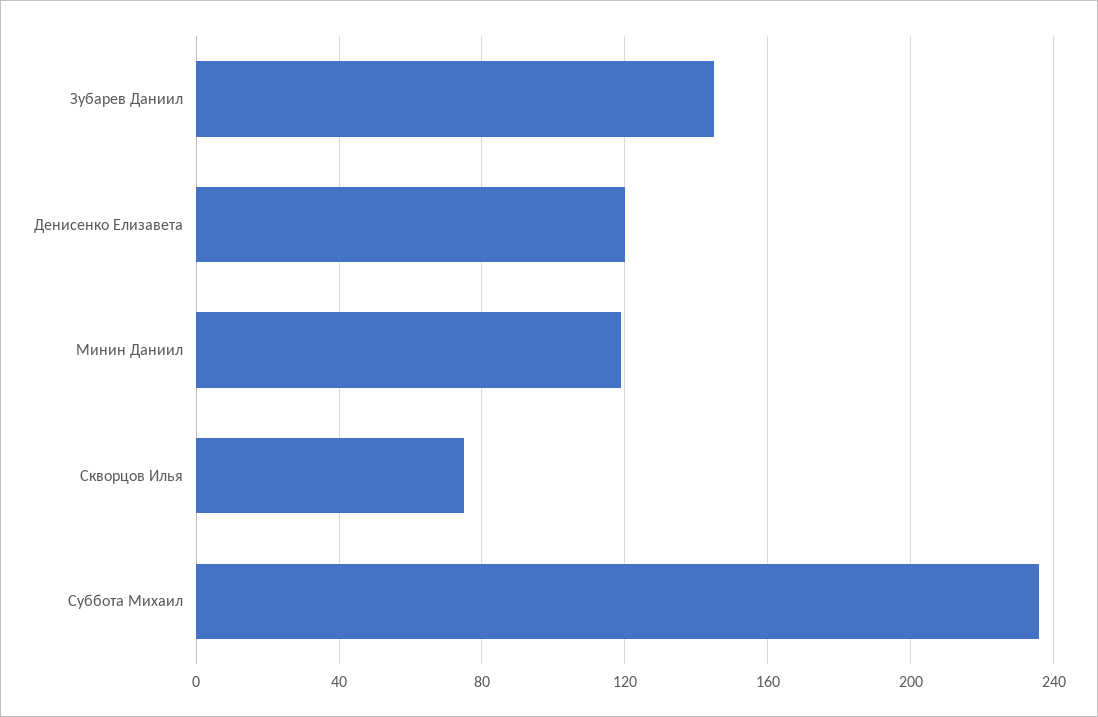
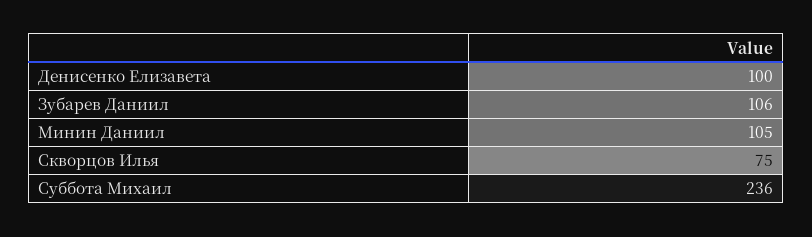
Зубарев Даниил: 145 -> 106
Денисенко Елизавета: 120 -> 100
Минин Даниил: 120 -> 105

